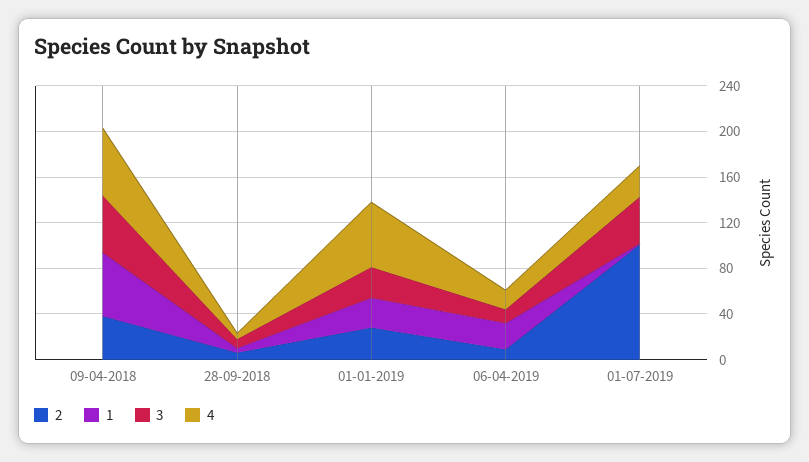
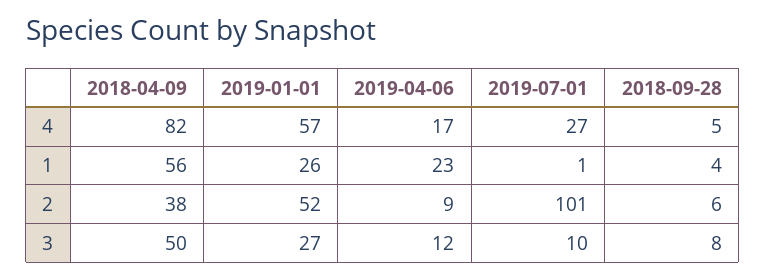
4, 09-04-2018: 60 -> 82
2, 01-01-2019: 30 -> 52
3, 01-07-2019: 40 -> 10

